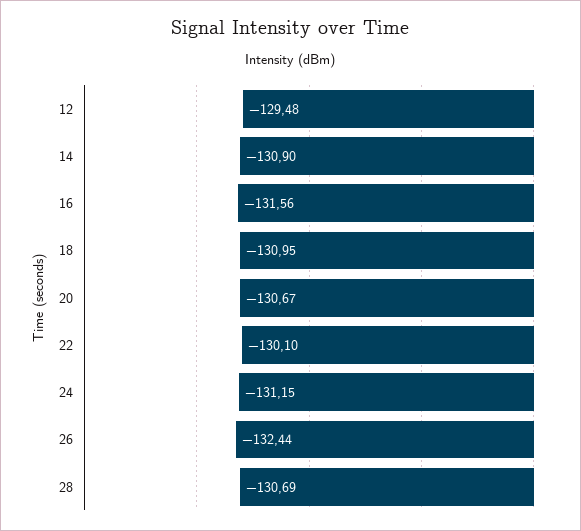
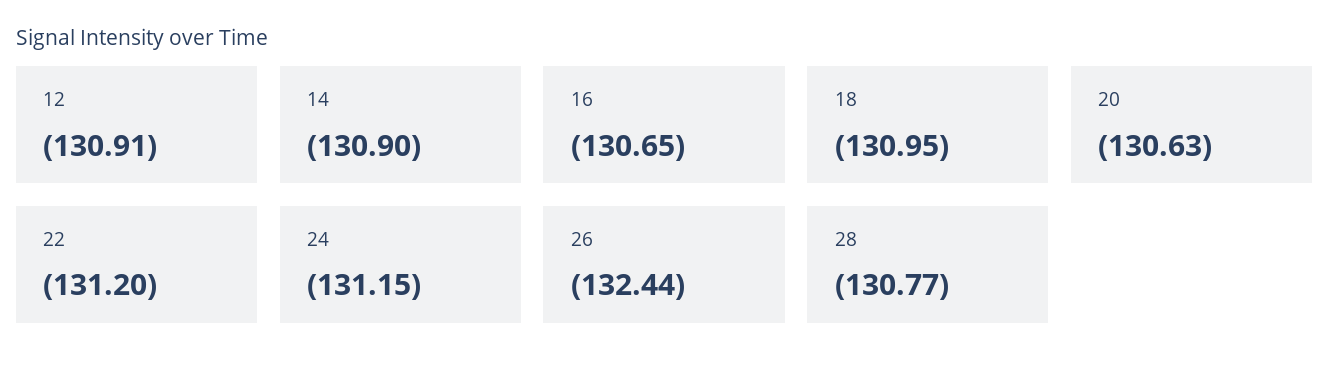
12: -129.48 -> -130.91
16: -131.56 -> -130.65
20: -130.67 -> -130.63
22: -130.1 -> -131.2
28: -130.69 -> -130.77

